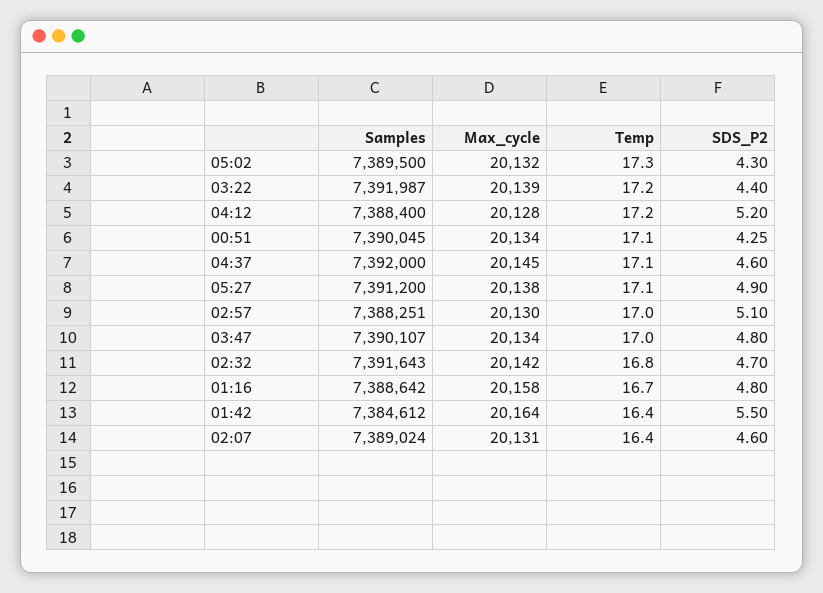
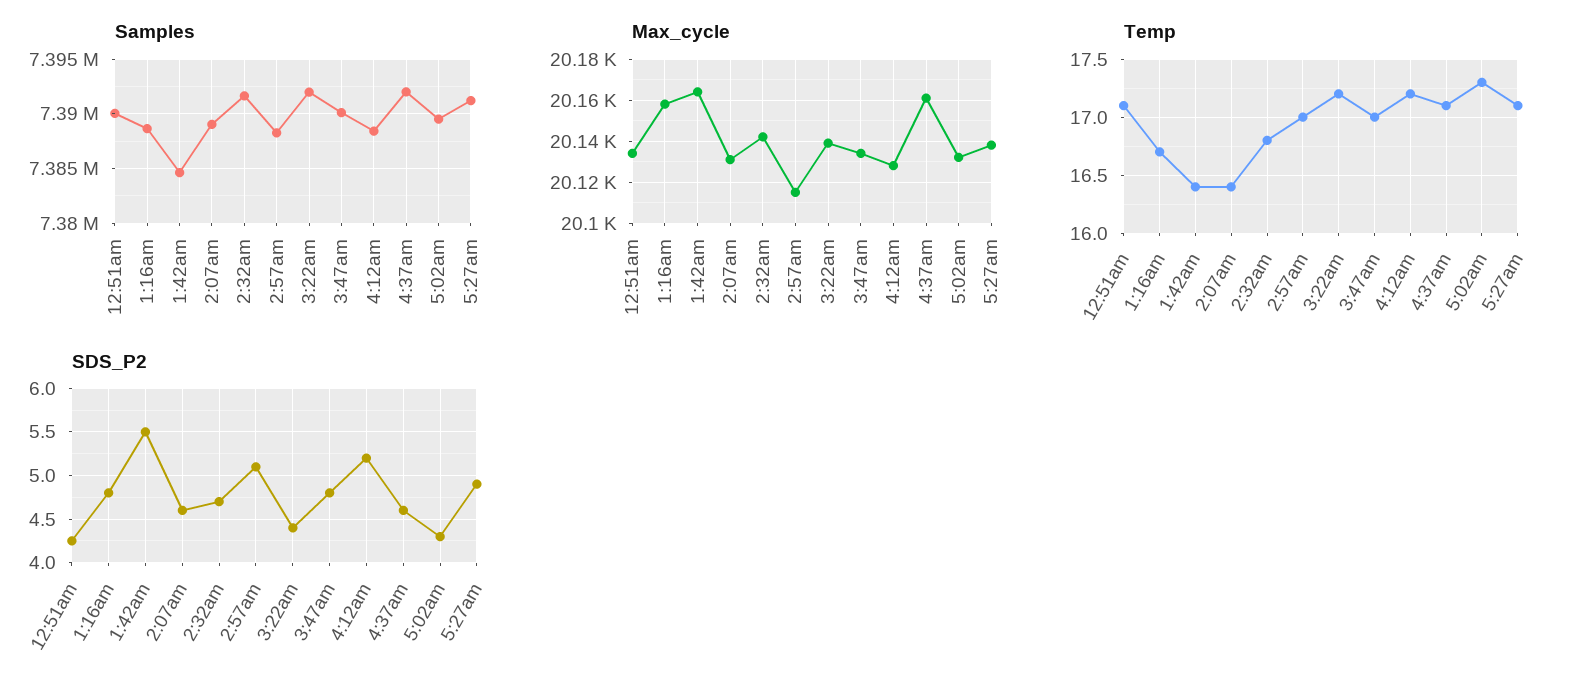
Max_cycle, 04:37: 20145 -> 20160
Max_cycle, 02:57: 20130 -> 20115

